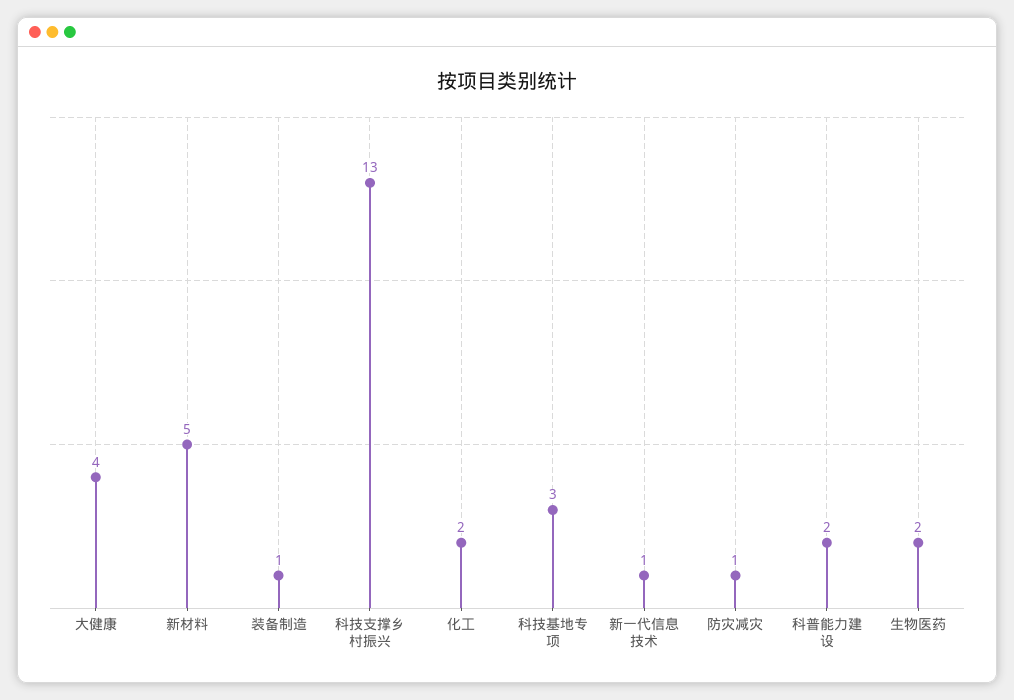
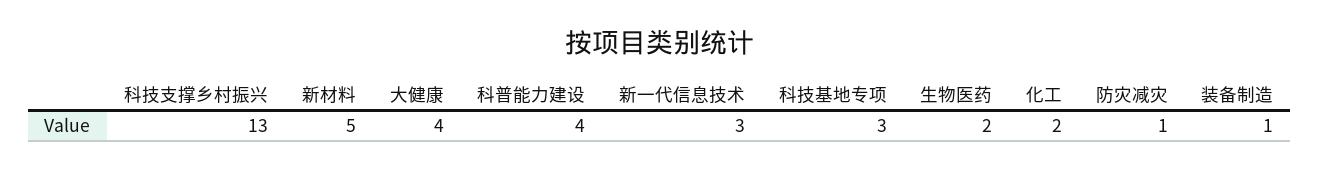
新一代信息技术: 1 -> 3
科普能力建设: 2 -> 4

